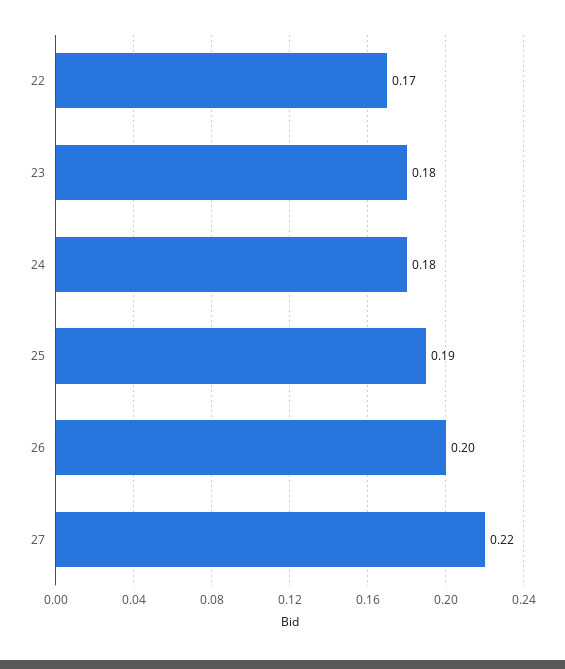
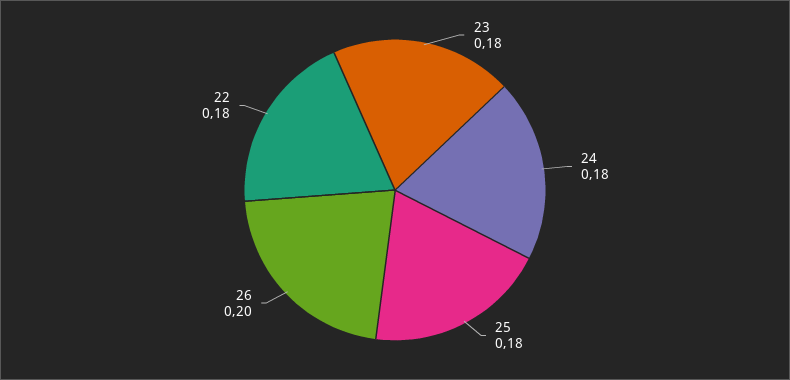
22: 0.17 -> 0.18
25: 0.19 -> 0.18
27: 0.22 -> none

